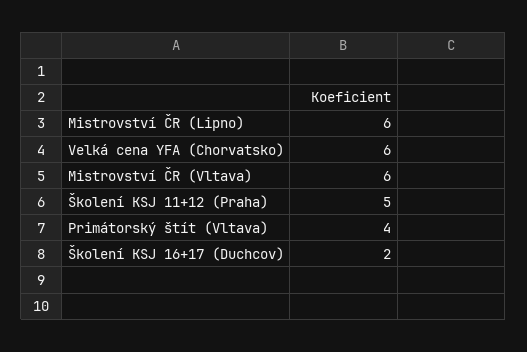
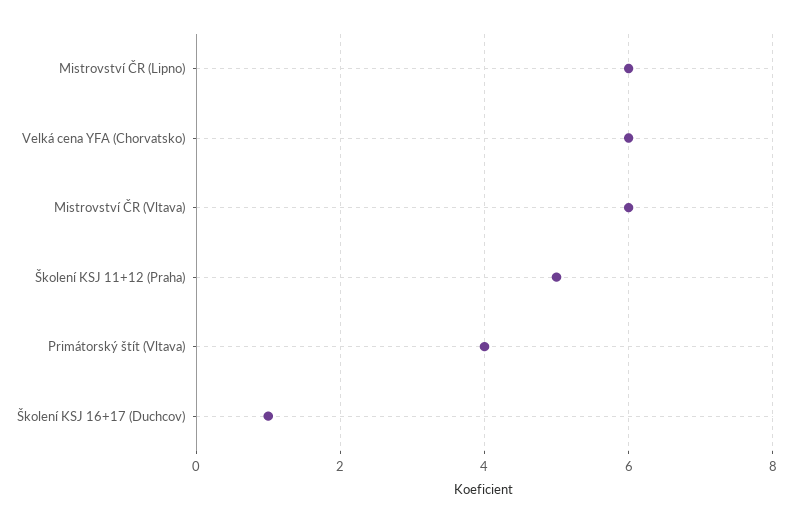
Školení KSJ 16+17 (Duchcov): 2 -> 1

